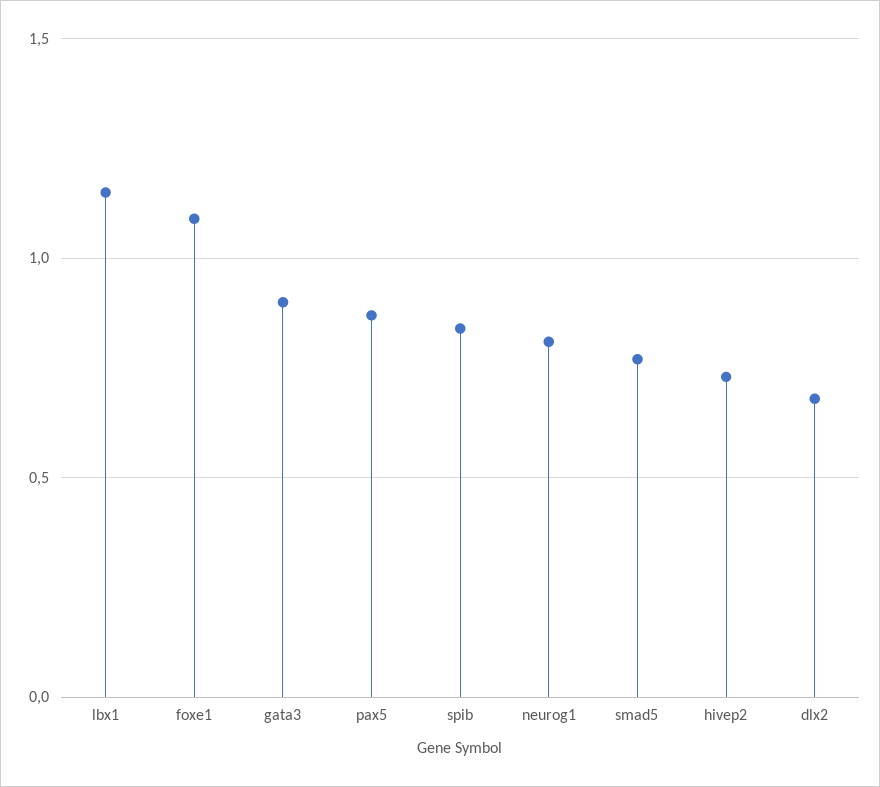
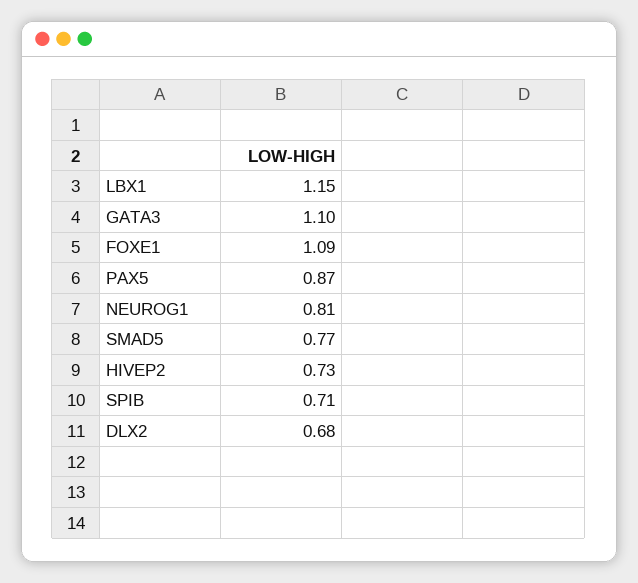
gata3: 0.9 -> 1.1
spib: 0.85 -> 0.71

